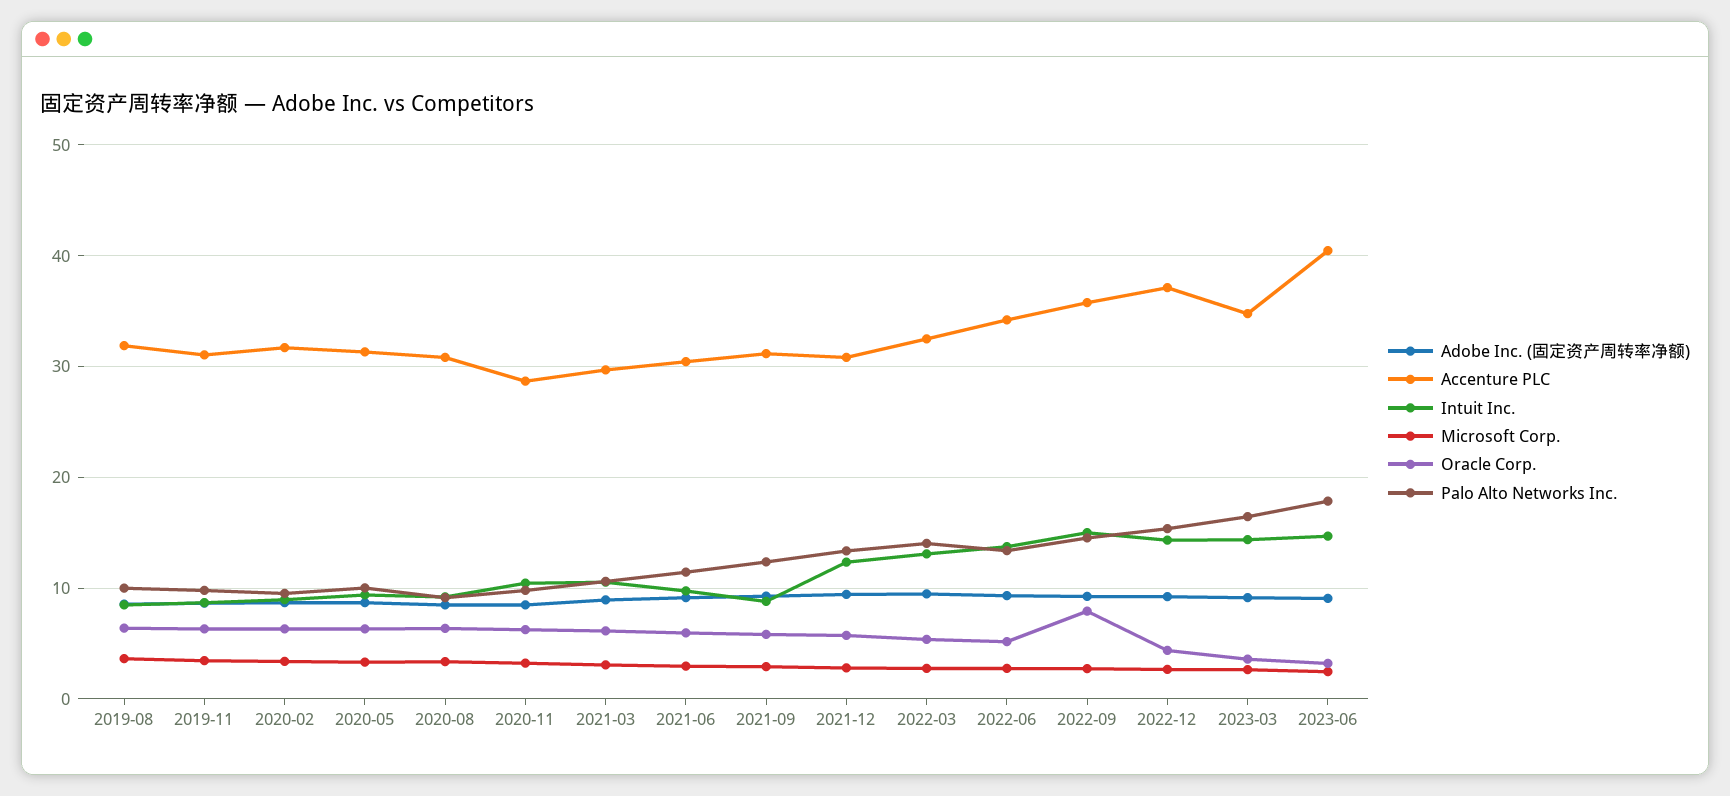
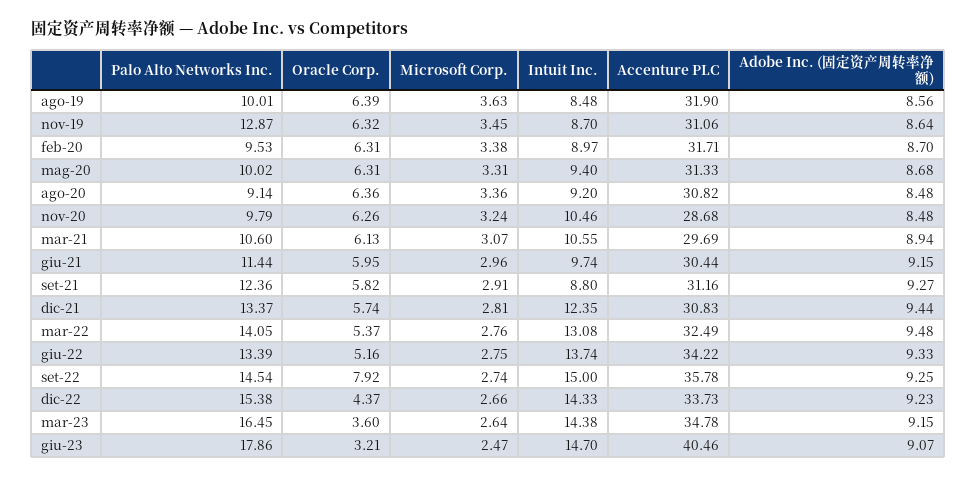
Palo Alto Networks Inc., 2019-11: 10 -> 12.87
Accenture PLC, 2022-12: 37 -> 33.73

